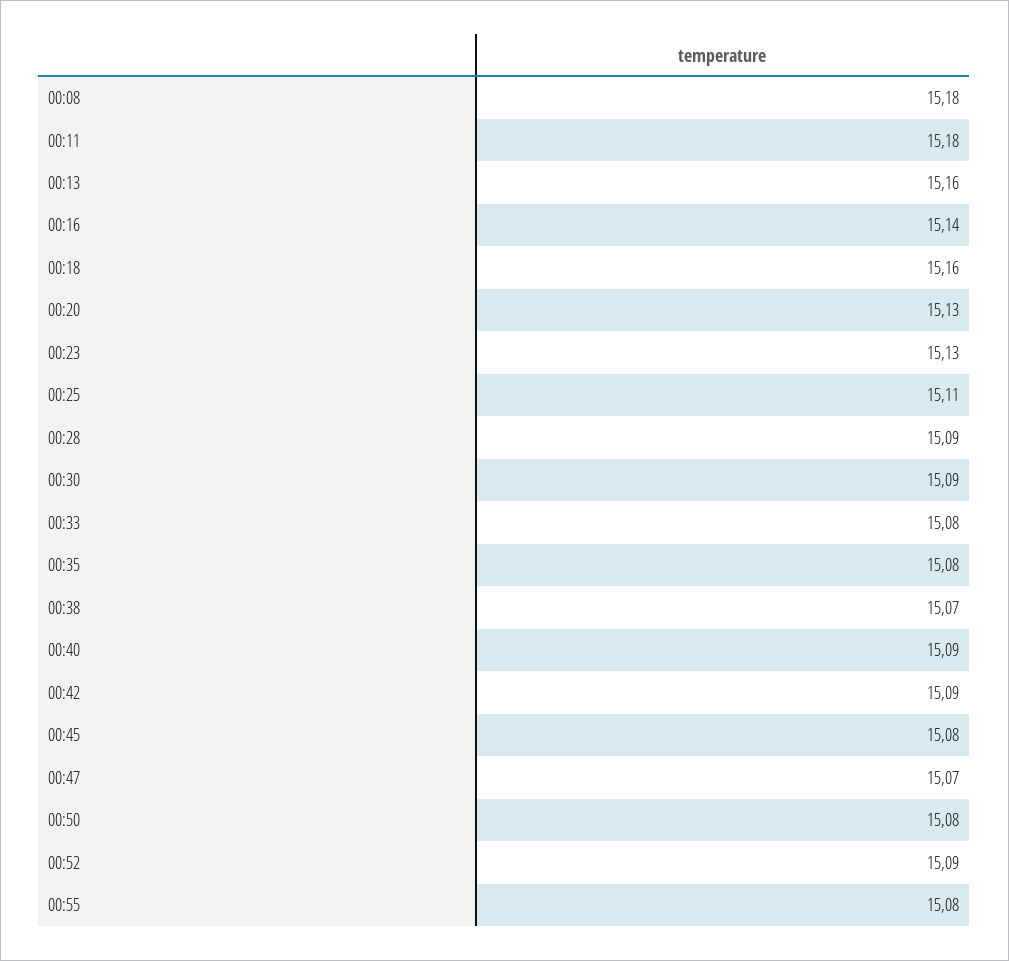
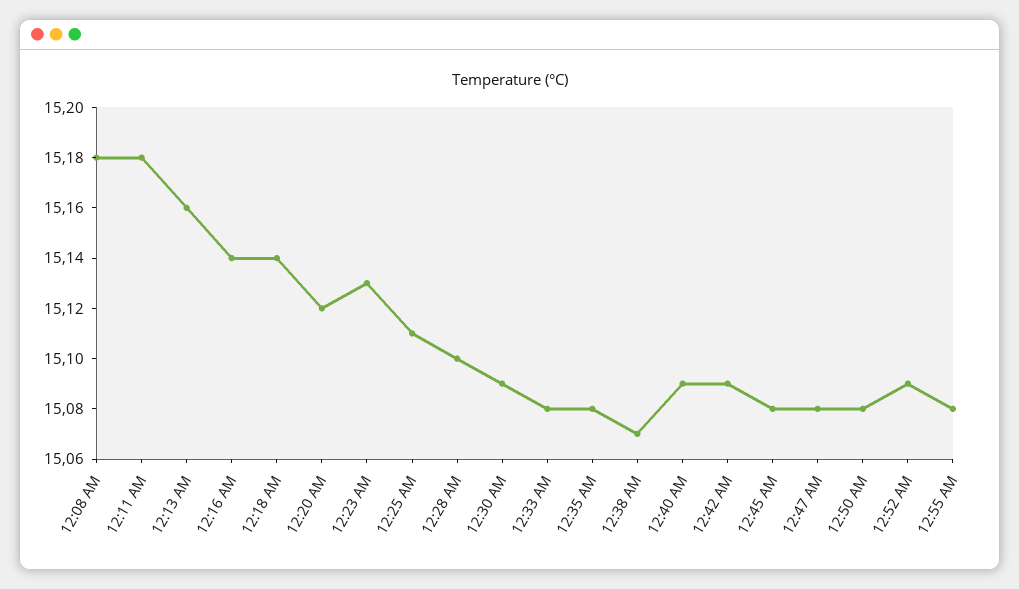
00:18: 15.16 -> 15.14
00:20: 15.13 -> 15.12
00:28: 15.09 -> 15.1
00:47: 15.07 -> 15.08

